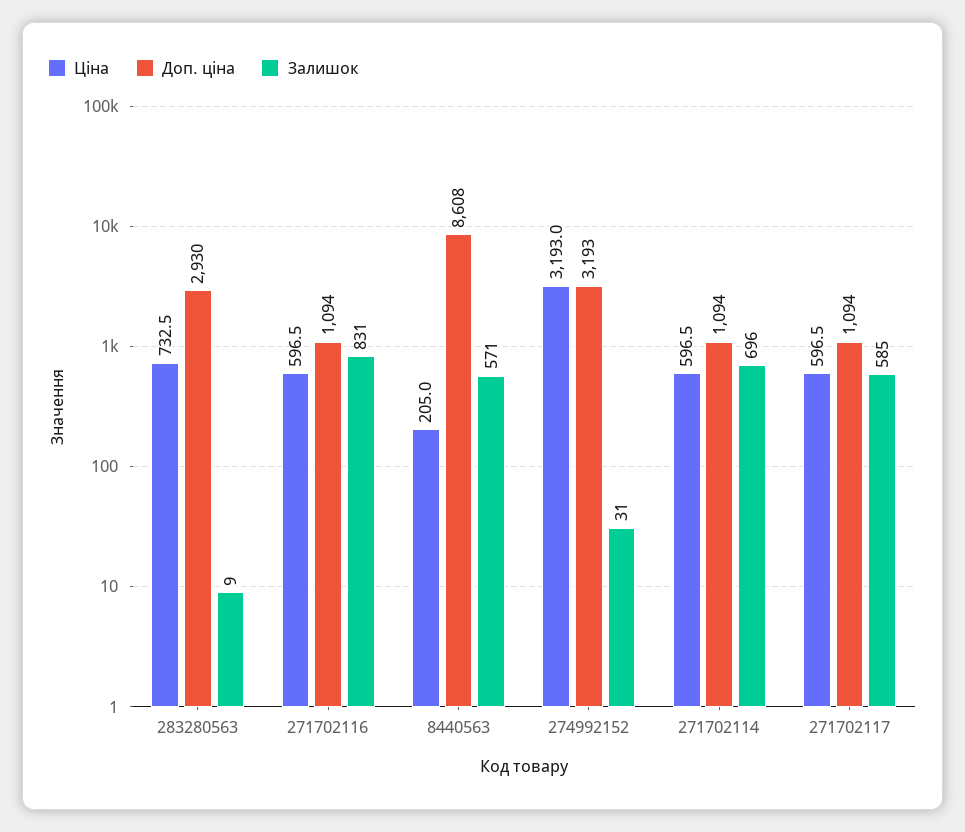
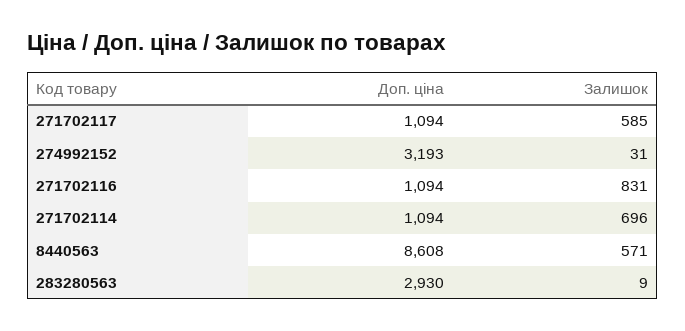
Ціна, 283280563: 732.5 -> none
Ціна, 271702116: 596.5 -> none
Ціна, 8440563: 205 -> none
Ціна, 274992152: 3193 -> none
Ціна, 271702114: 596.5 -> none
Ціна, 271702117: 596.5 -> none

